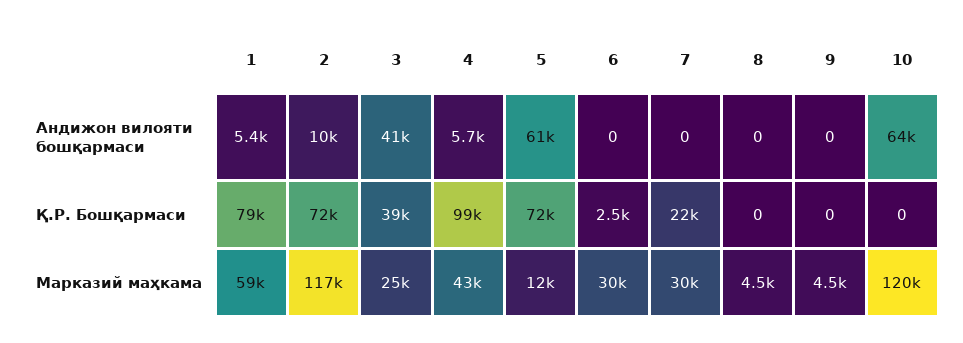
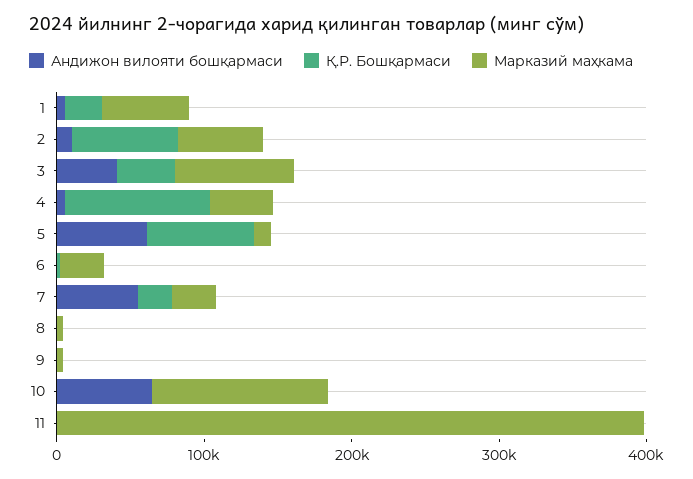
Андижон вилояти бошқармаси, 7: 0 -> 60000
Қ.Р. Бошқармаси, 1: 79000 -> 20000
Марказий маҳкама, 2: 117000 -> 60000
Марказий маҳкама, 3: 25000 -> 80000
Андижон вилояти бошқармаси, 11: none -> 0
Қ.Р. Бошқармаси, 11: none -> 0
Марказий маҳкама, 11: none -> 400000

